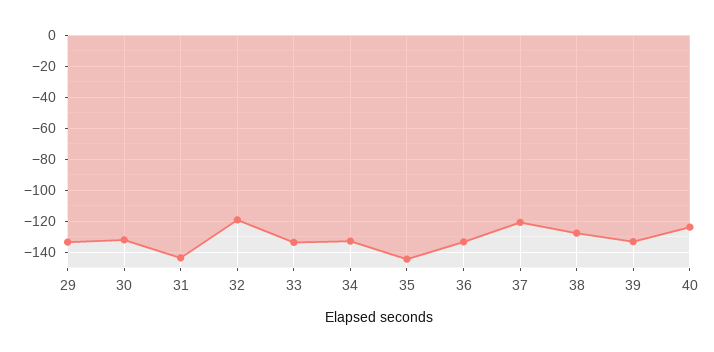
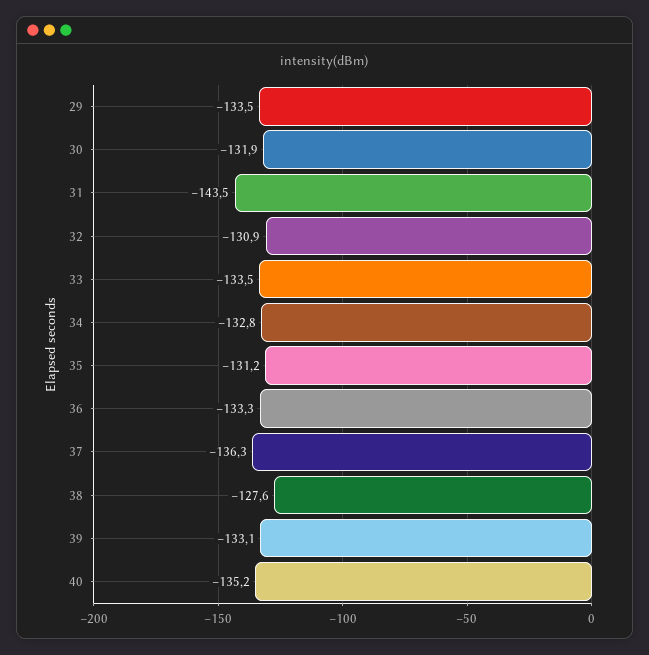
32: -120 -> -130.9
35: -145 -> -131.2
37: -120 -> -136.3
40: -125 -> -135.2

